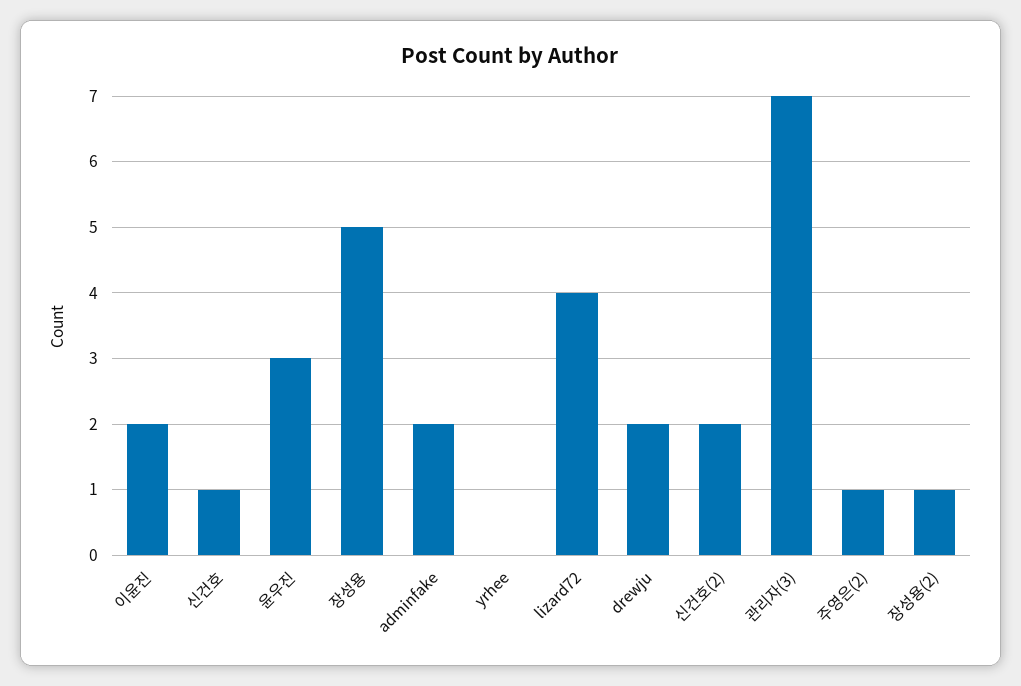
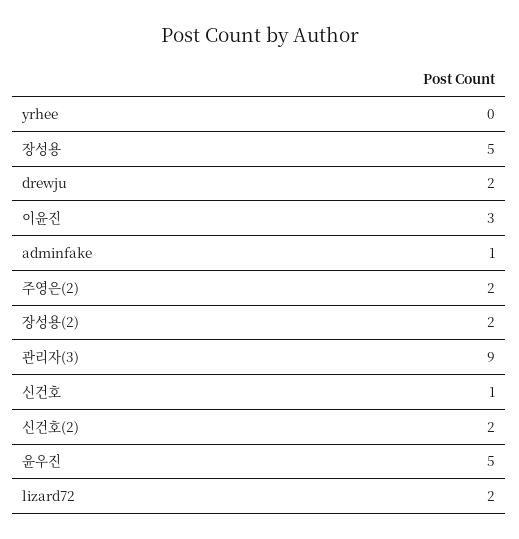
이윤진: 2 -> 3
윤우진: 3 -> 5
adminfake: 2 -> 1
lizard72: 4 -> 2
관리자(3): 7 -> 9
주영은(2): 1 -> 2
장성용(2): 1 -> 2

